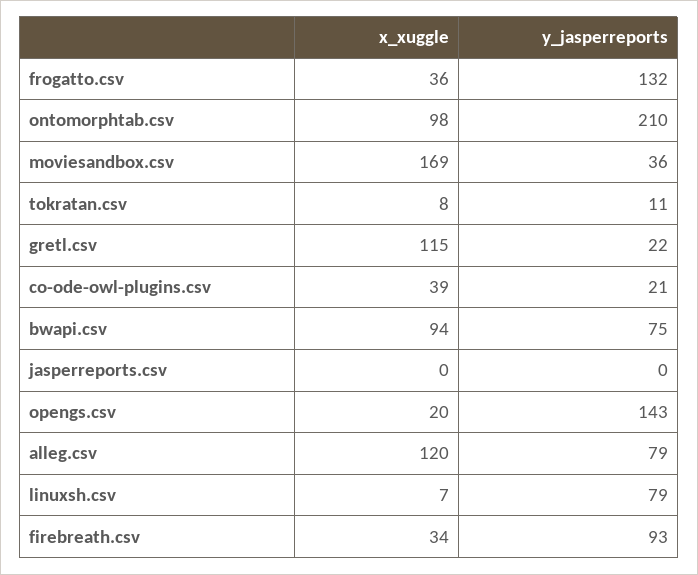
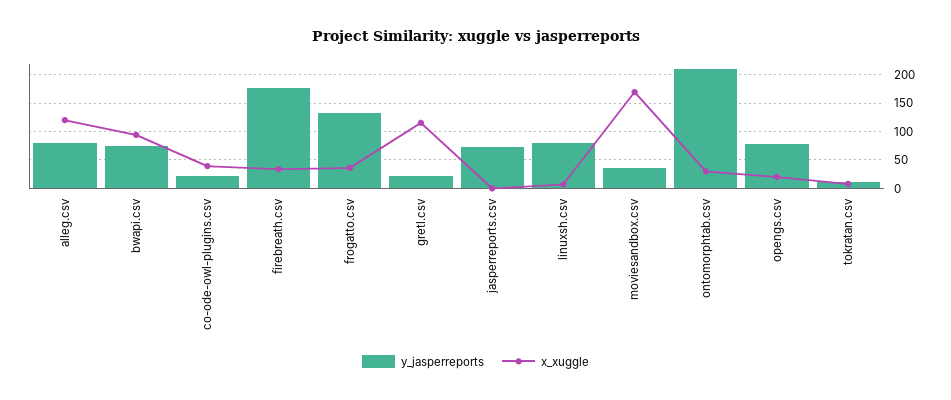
x_xuggle, ontomorphtab.csv: 98 -> 25
y_jasperreports, jasperreports.csv: 0 -> 75
y_jasperreports, opengs.csv: 143 -> 75
y_jasperreports, firebreath.csv: 93 -> 175

